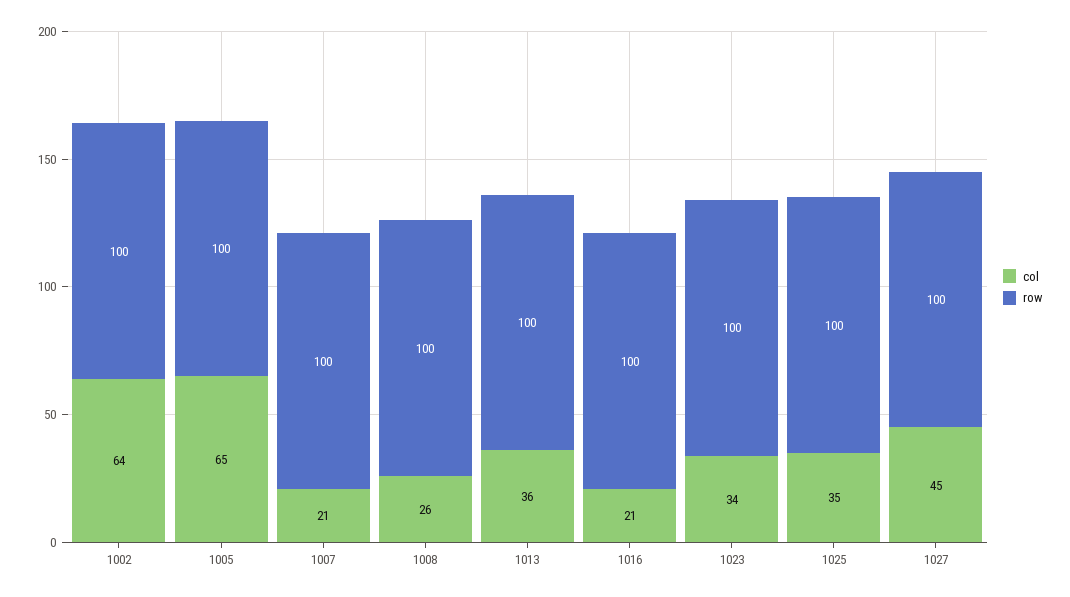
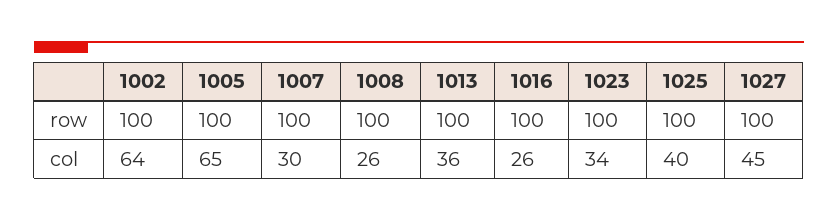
col, 1007: 21 -> 30
col, 1016: 21 -> 26
col, 1025: 35 -> 40

